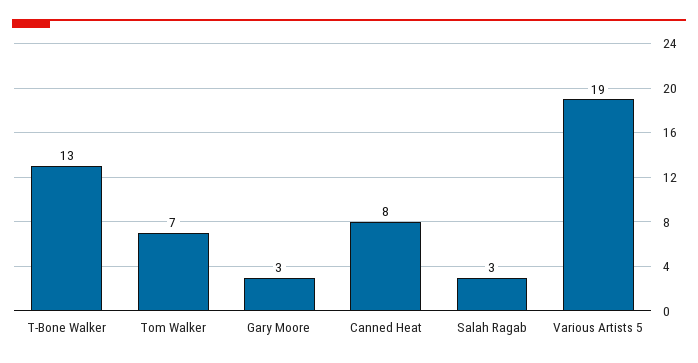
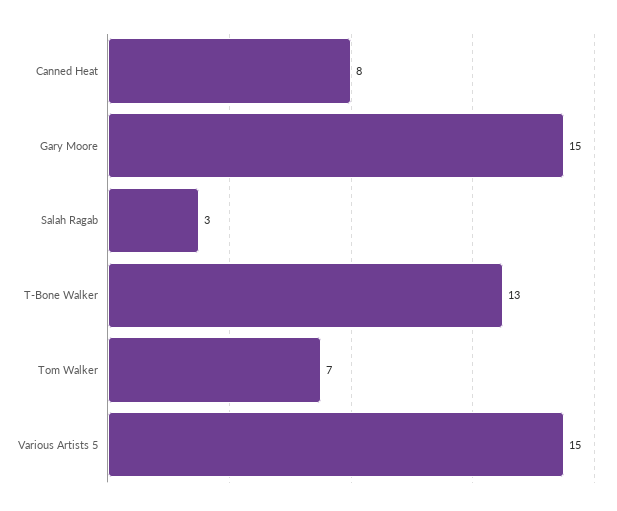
Gary Moore: 3 -> 15
Various Artists 5: 19 -> 15

